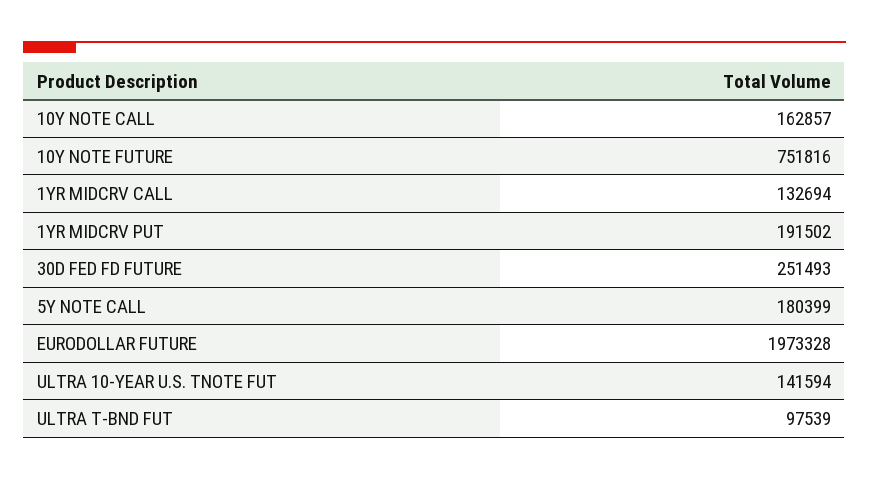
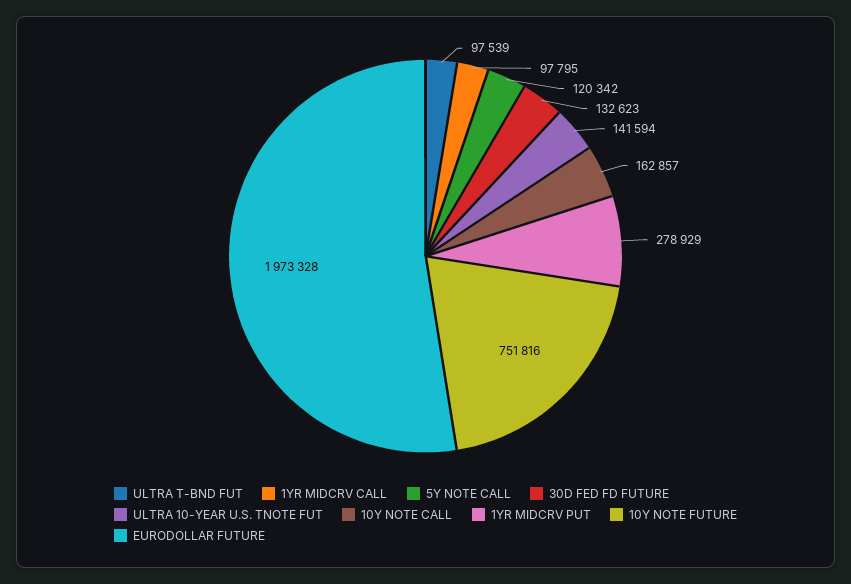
1YR MIDCRV CALL: 132694 -> 97795
1YR MIDCRV PUT: 191502 -> 278929
30D FED FD FUTURE: 251493 -> 132623
5Y NOTE CALL: 180399 -> 120342

